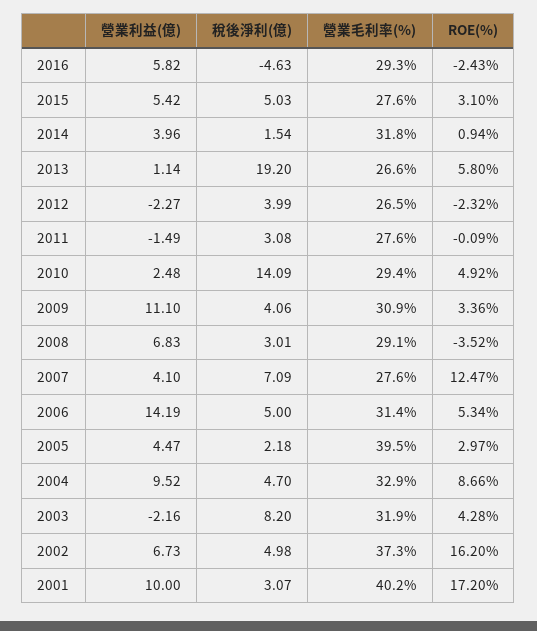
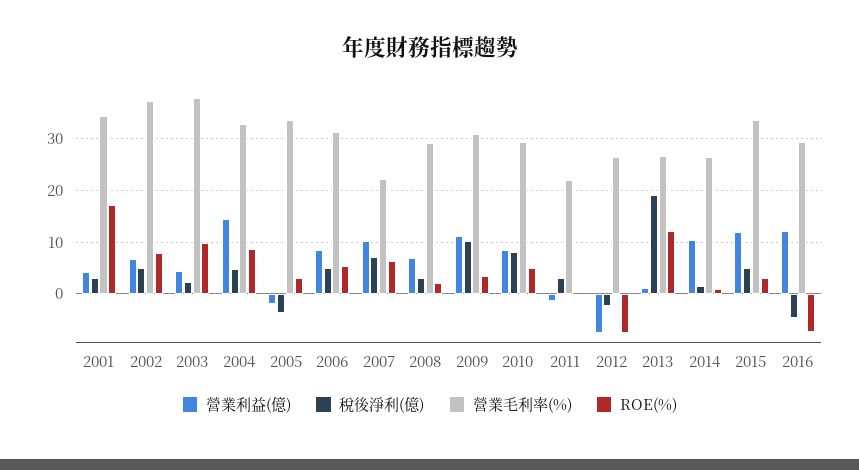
營業利益(億), 2016: 5.82 -> 12
ROE(%), 2016: -2.43 -> -8
營業利益(億), 2015: 5.42 -> 12
營業毛利率(%), 2015: 27.6 -> 34
營業利益(億), 2014: 3.96 -> 10
營業毛利率(%), 2014: 31.8 -> 26
ROE(%), 2013: 5.8 -> 12
營業利益(億), 2012: -2.27 -> -8
稅後淨利(億), 2012: 3.99 -> -2
ROE(%), 2012: -2.32 -> -8
營業毛利率(%), 2011: 27.6 -> 22
營業利益(億), 2010: 2.48 -> 8
稅後淨利(億), 2010: 14.09 -> 8
稅後淨利(億), 2009: 4.06 -> 10
ROE(%), 2008: -3.52 -> 2
營業利益(億), 2007: 4.1 -> 10
營業毛利率(%), 2007: 27.6 -> 22
ROE(%), 2007: 12.47 -> 6
營業利益(億), 2006: 14.19 -> 8
營業利益(億), 2005: 4.47 -> -2
稅後淨利(億), 2005: 2.18 -> -4
營業毛利率(%), 2005: 39.5 -> 34
營業利益(億), 2004: 9.52 -> 14
營業利益(億), 2003: -2.16 -> 4
稅後淨利(億), 2003: 8.2 -> 2
營業毛利率(%), 2003: 31.9 -> 38
ROE(%), 2003: 4.28 -> 10
ROE(%), 2002: 16.2 -> 8
營業利益(億), 2001: 10 -> 4
營業毛利率(%), 2001: 40.2 -> 34

